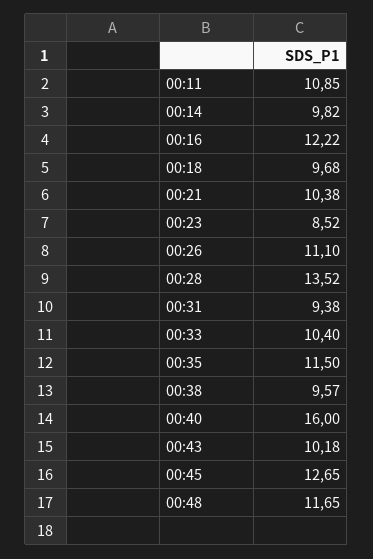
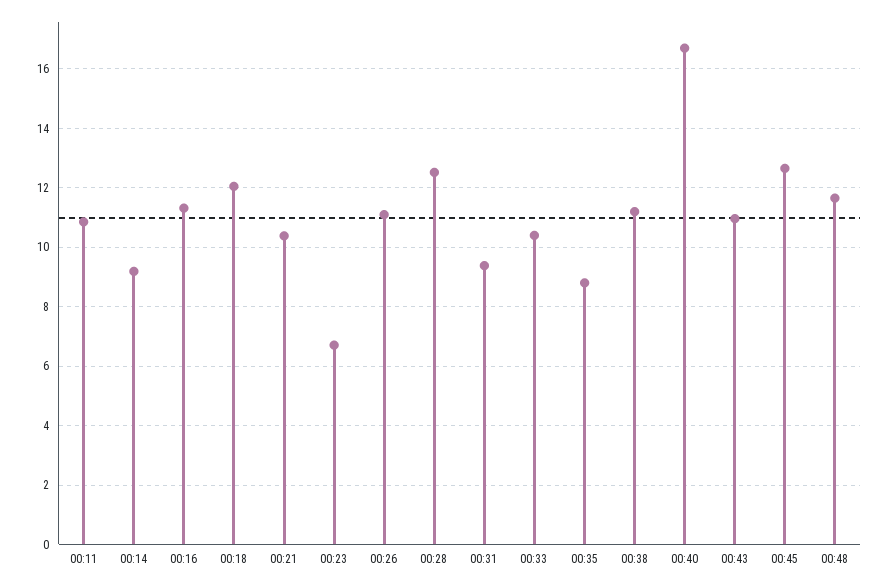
00:14: 9.82 -> 9.25
00:16: 12.22 -> 11.25
00:18: 9.68 -> 12
00:23: 8.52 -> 6.75
00:28: 13.52 -> 12.5
00:35: 11.5 -> 8.75
00:38: 9.57 -> 11.25
00:40: 16 -> 16.75
00:43: 10.18 -> 11

